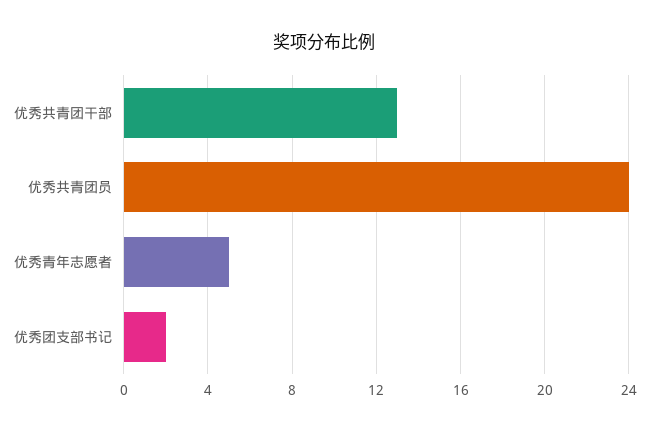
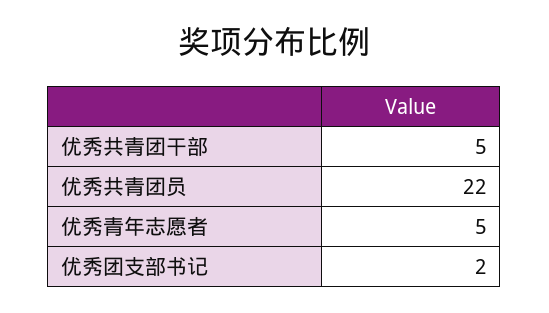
优秀共青团干部: 13 -> 5
优秀共青团员: 24 -> 22

